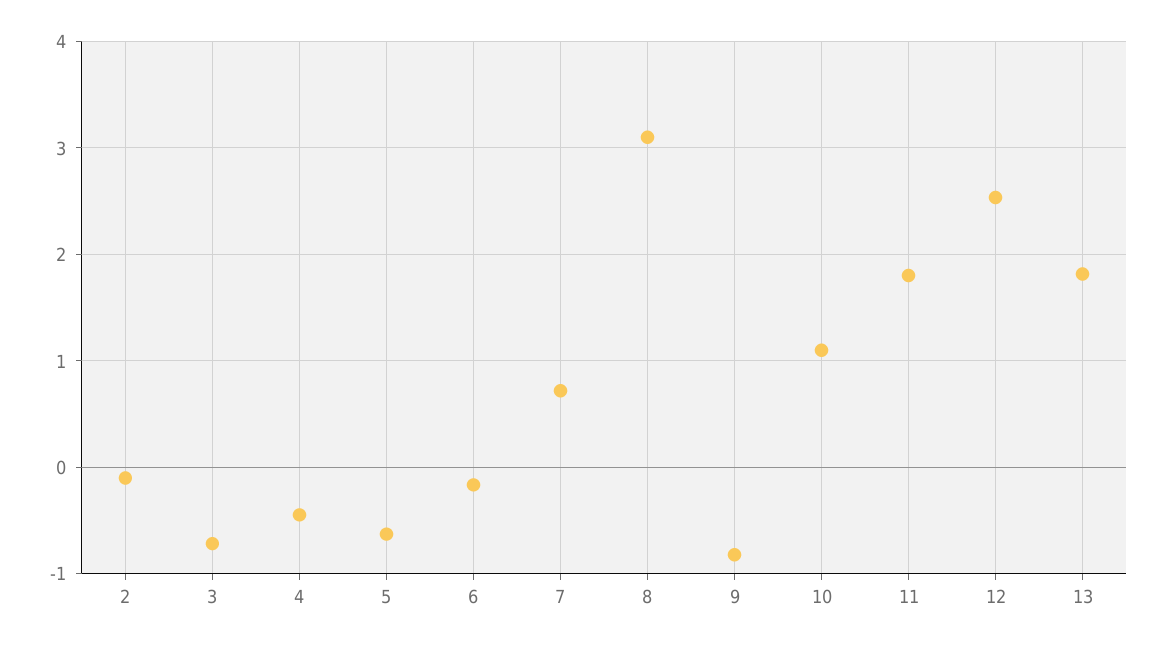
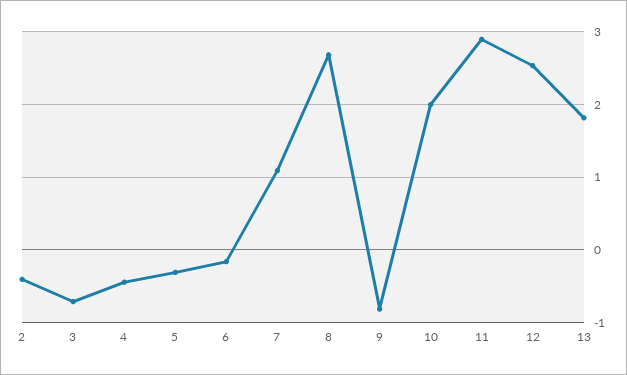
2: -0.1 -> -0.4
5: -0.6 -> -0.3
7: 0.7 -> 1.1
8: 3.1 -> 2.7
10: 1.1 -> 2
11: 1.8 -> 2.9

